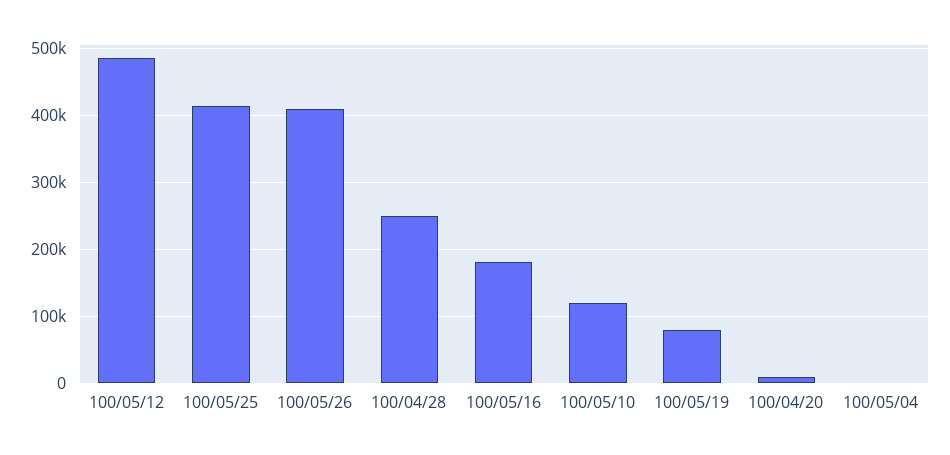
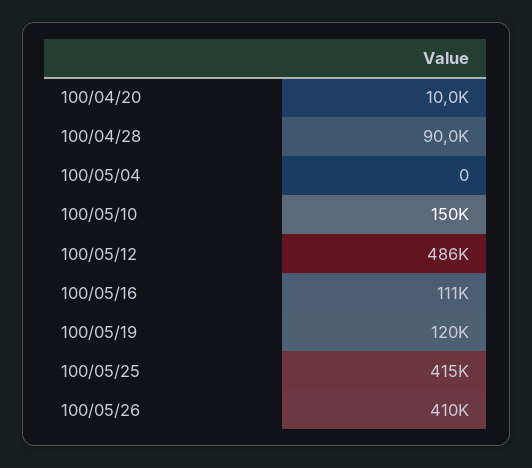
100/04/28: 250000 -> 90000
100/05/16: 180000 -> 111000
100/05/10: 120000 -> 150000
100/05/19: 80000 -> 120000

